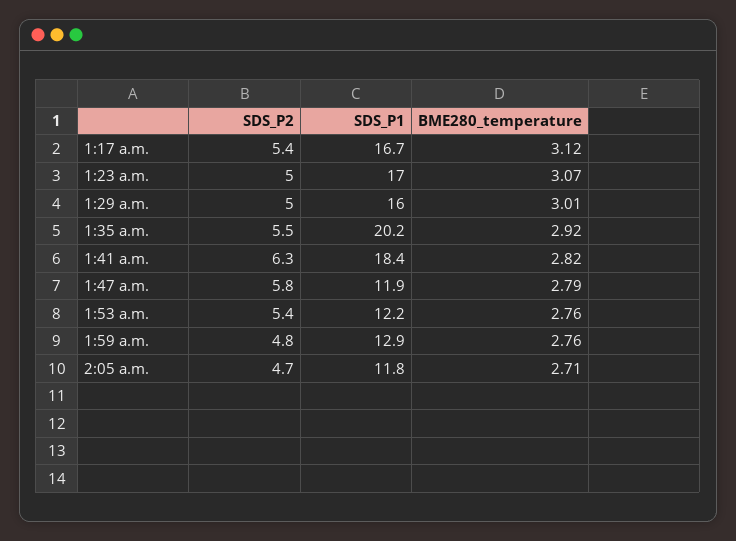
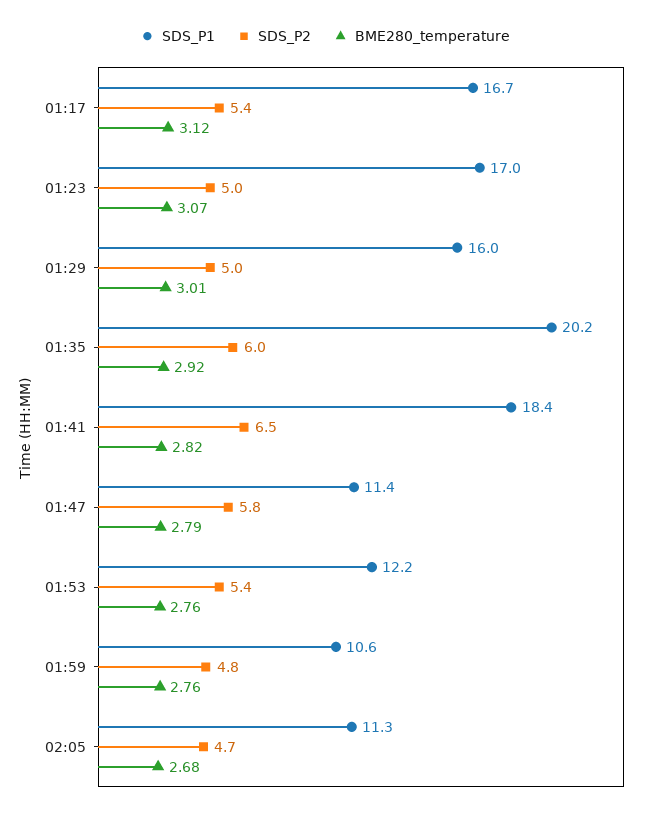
SDS_P2, 1:35 a.m.: 5.5 -> 6
SDS_P2, 1:41 a.m.: 6.3 -> 6.5
SDS_P1, 1:47 a.m.: 11.9 -> 11.4
SDS_P1, 1:59 a.m.: 12.9 -> 10.6
SDS_P1, 2:05 a.m.: 11.8 -> 11.3
BME280_temperature, 2:05 a.m.: 2.71 -> 2.68

